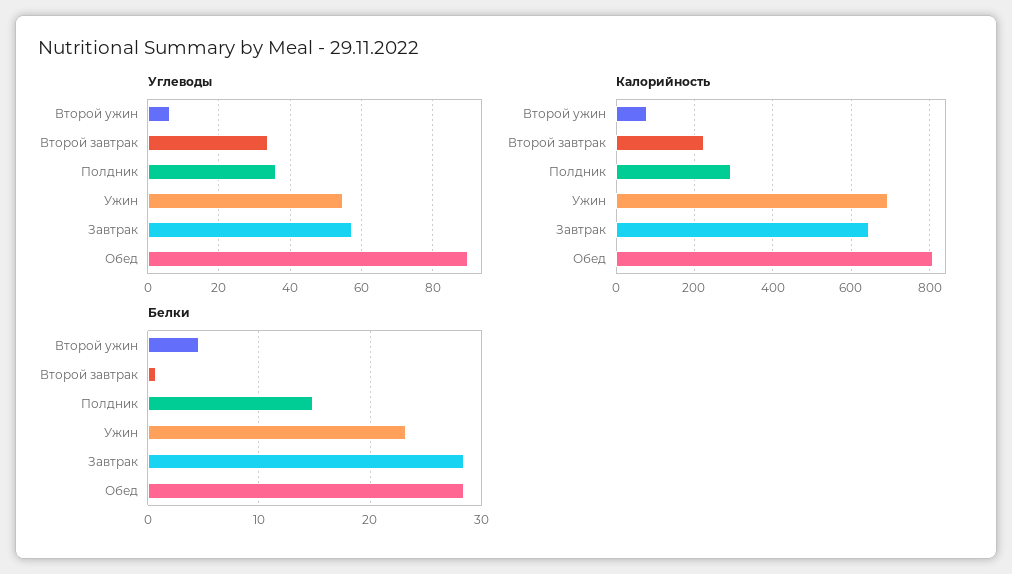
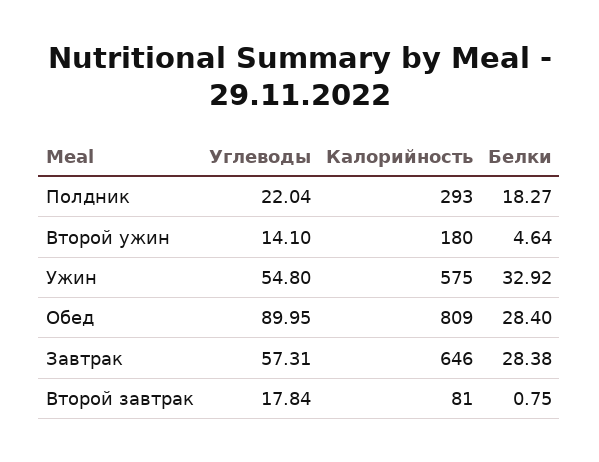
Углеводы, Второй ужин: 6 -> 14.1
Углеводы, Второй завтрак: 34 -> 17.84
Углеводы, Полдник: 36 -> 22.04
Калорийность, Второй ужин: 80 -> 180
Калорийность, Второй завтрак: 220 -> 81
Калорийность, Ужин: 700 -> 575
Белки, Полдник: 15 -> 18.27
Белки, Ужин: 23 -> 32.92

